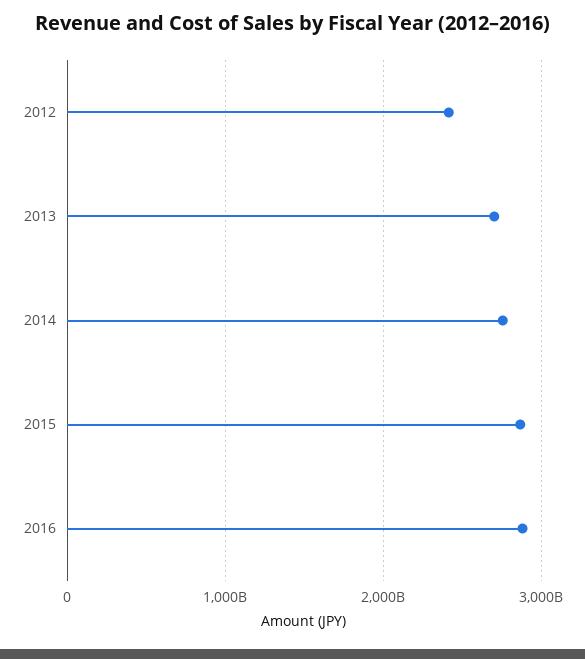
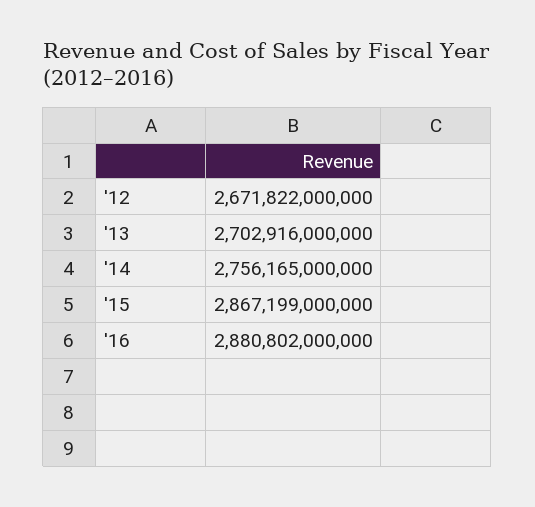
2012: 2400000000000 -> 2671822000000

